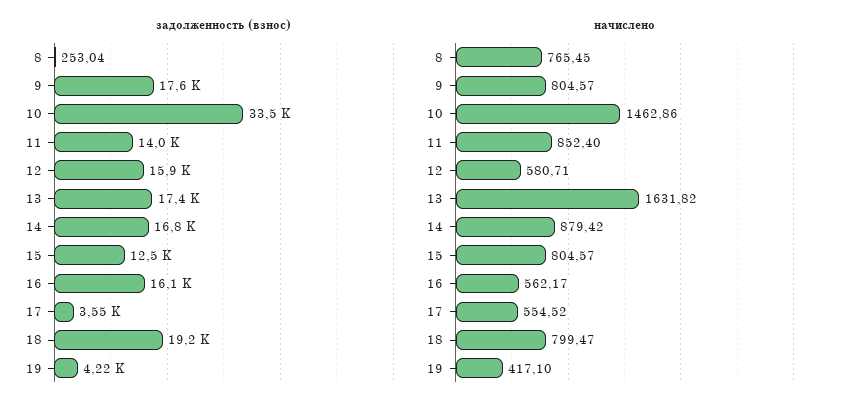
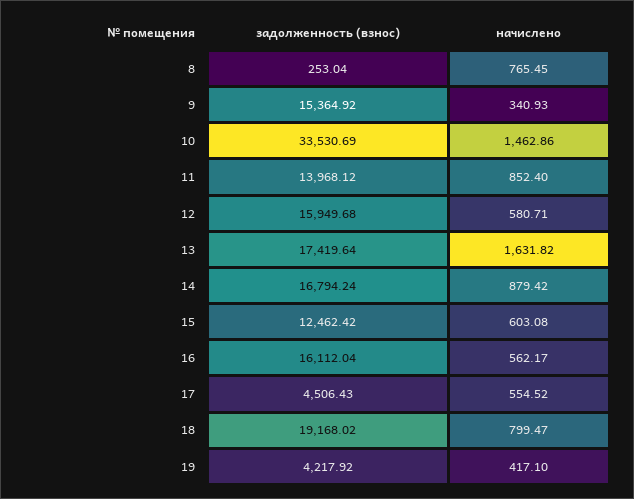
задолженность (взнос), 9: 17600 -> 15364.92
задолженность (взнос), 17: 3550 -> 4506.43
начислено, 9: 804.57 -> 340.93
начислено, 15: 804.57 -> 603.08

